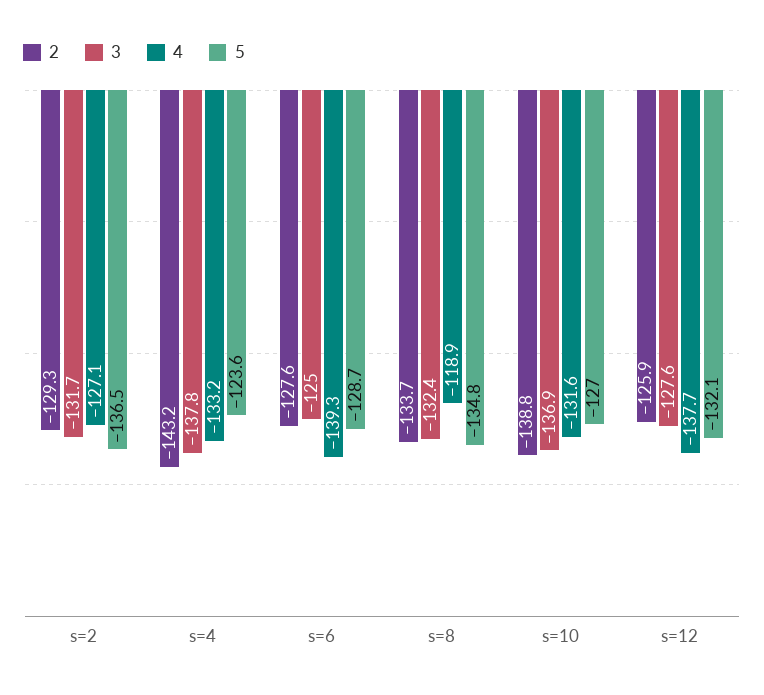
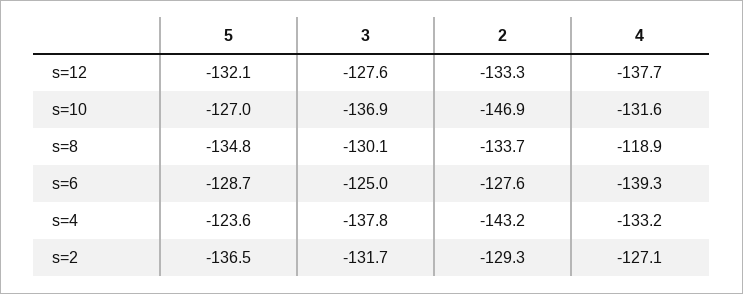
3, s=8: -132.4 -> -130.1
2, s=10: -138.8 -> -146.9
2, s=12: -125.9 -> -133.3

